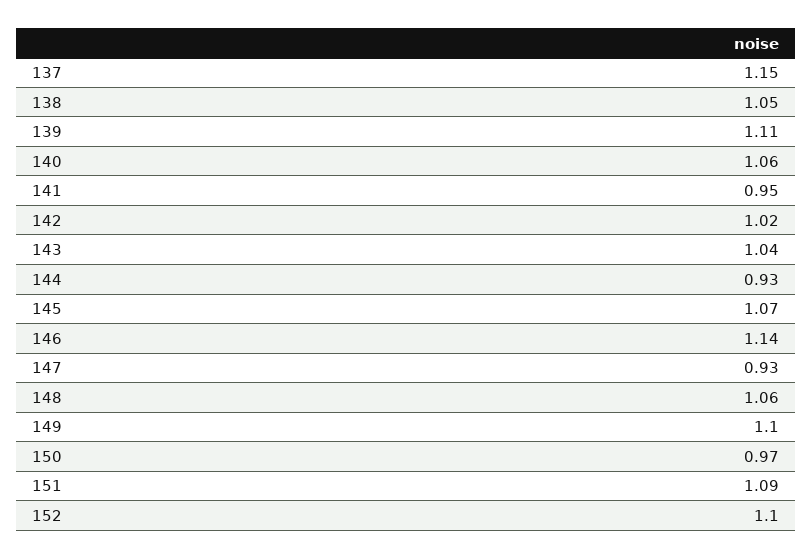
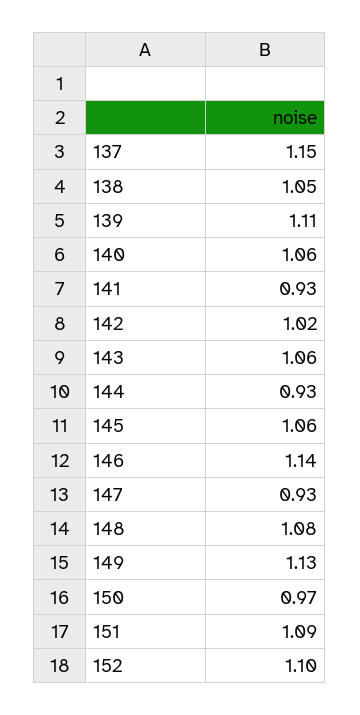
141: 0.95 -> 0.93
143: 1.04 -> 1.06
145: 1.07 -> 1.06
148: 1.06 -> 1.08
149: 1.1 -> 1.13

